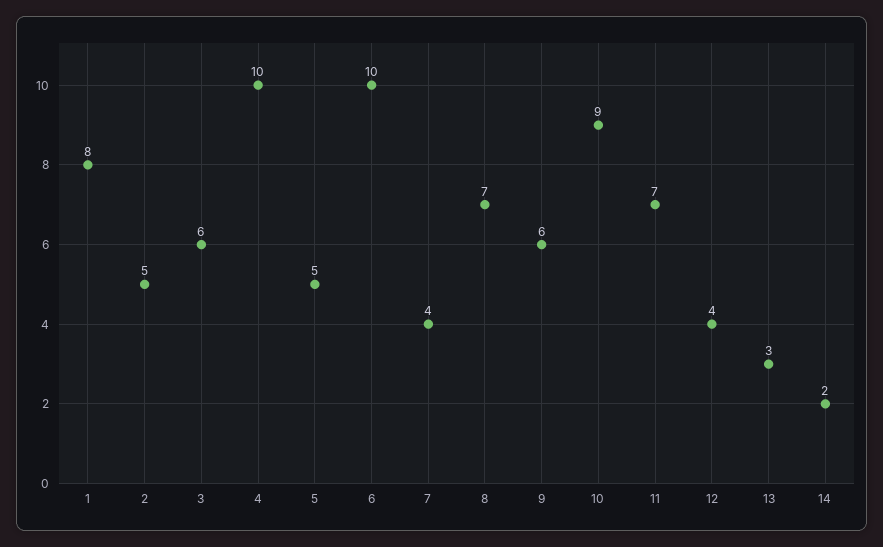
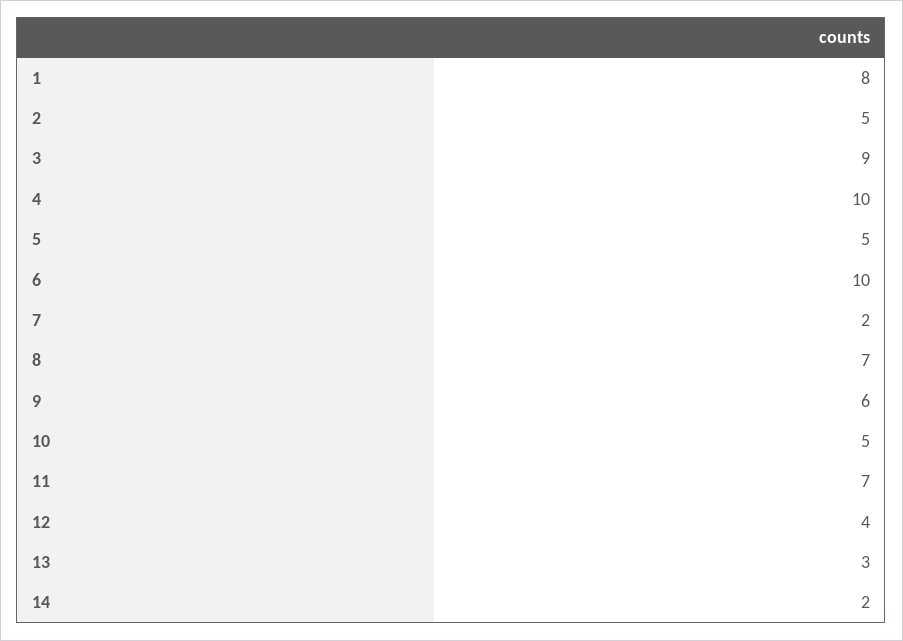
3: 6 -> 9
7: 4 -> 2
10: 9 -> 5

